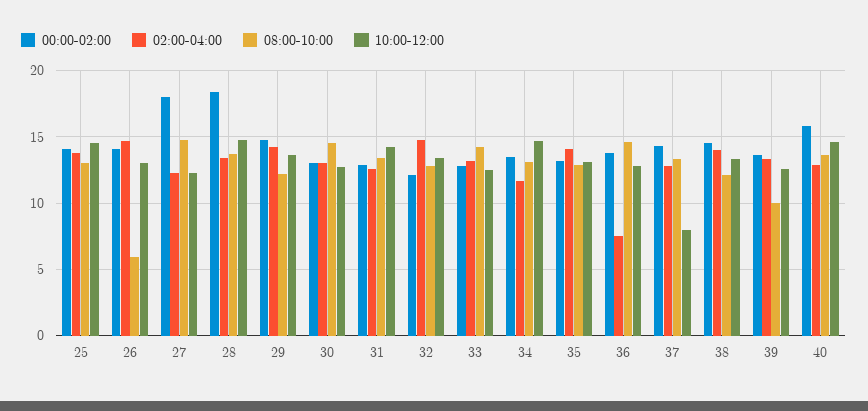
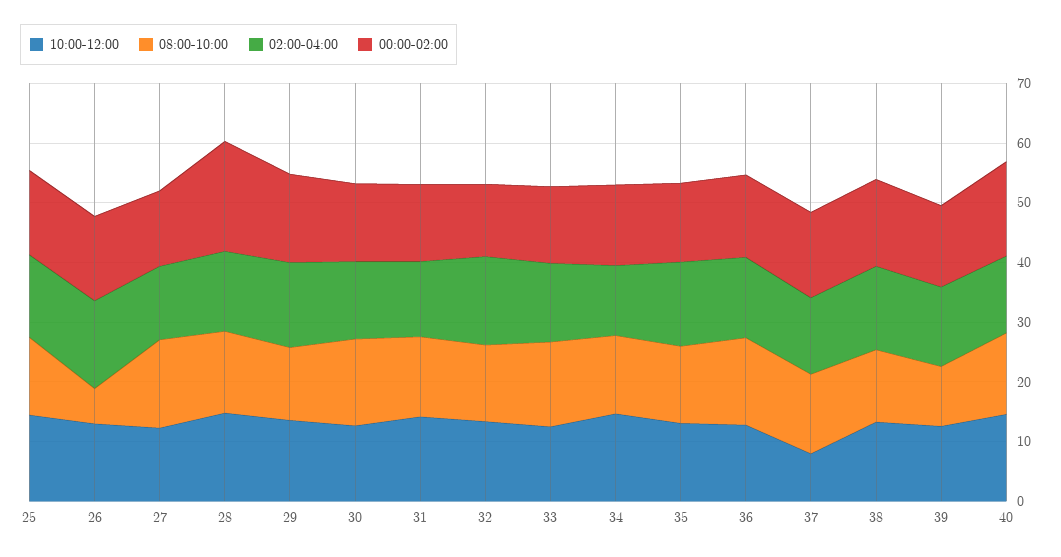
00:00-02:00, 27: 18 -> 12
02:00-04:00, 36: 7.5 -> 14

